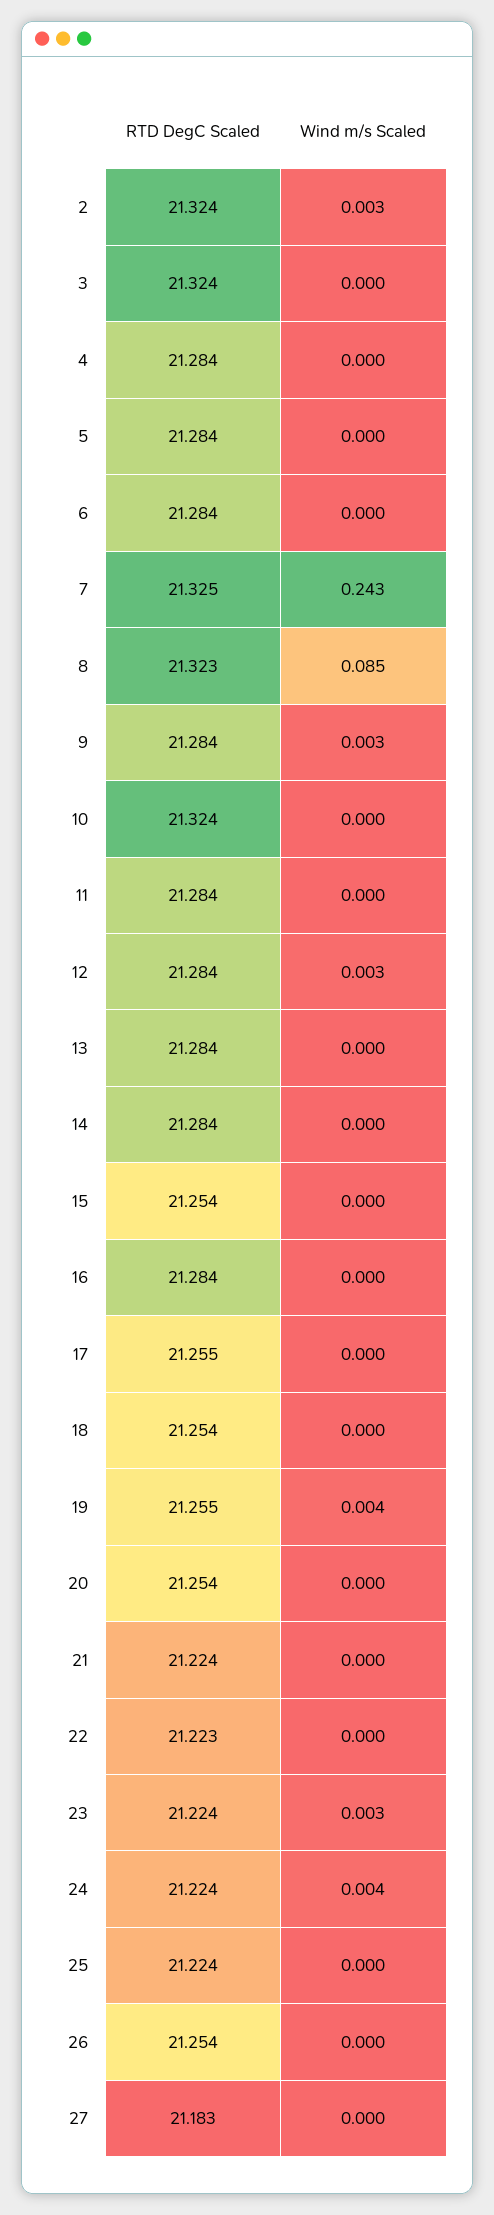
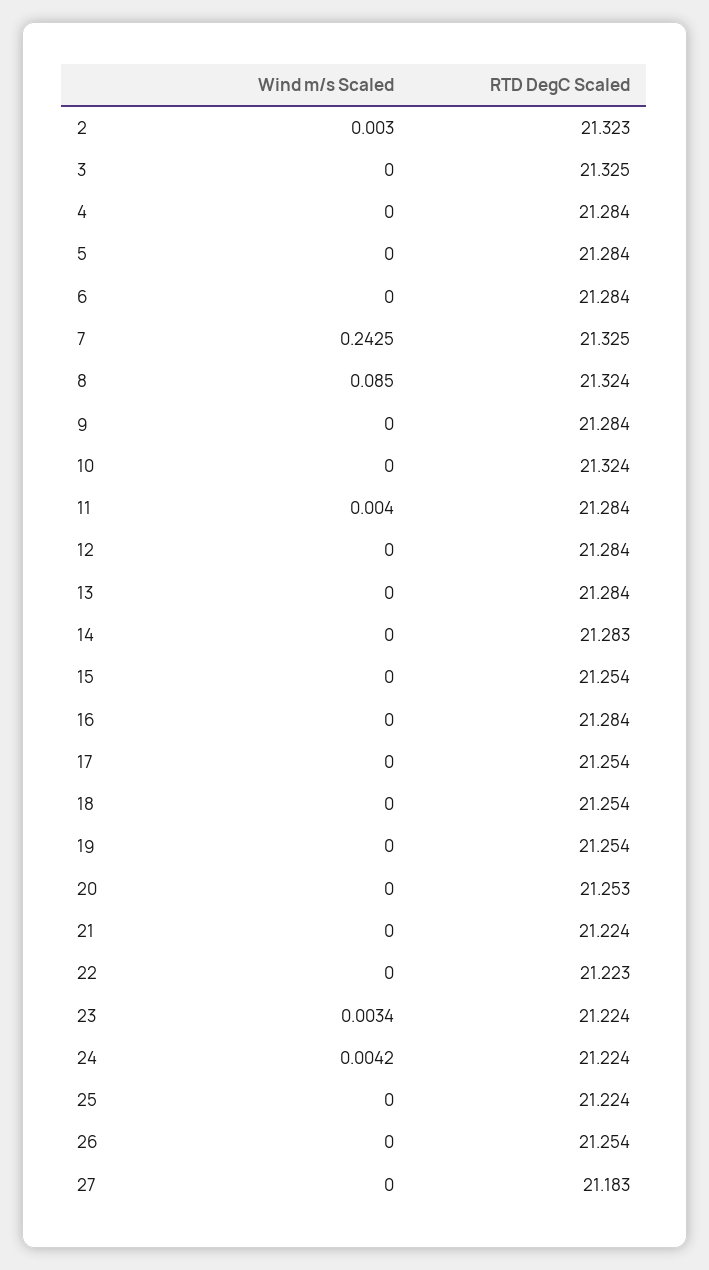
RTD DegC Scaled, 2: 21.324 -> 21.323
RTD DegC Scaled, 3: 21.324 -> 21.325
RTD DegC Scaled, 8: 21.323 -> 21.324
Wind m/s Scaled, 9: 0.003 -> 0
Wind m/s Scaled, 11: 0 -> 0.004
Wind m/s Scaled, 12: 0.003 -> 0
RTD DegC Scaled, 14: 21.284 -> 21.283
RTD DegC Scaled, 17: 21.255 -> 21.254
RTD DegC Scaled, 19: 21.255 -> 21.254
Wind m/s Scaled, 19: 0.004 -> 0
RTD DegC Scaled, 20: 21.254 -> 21.253

